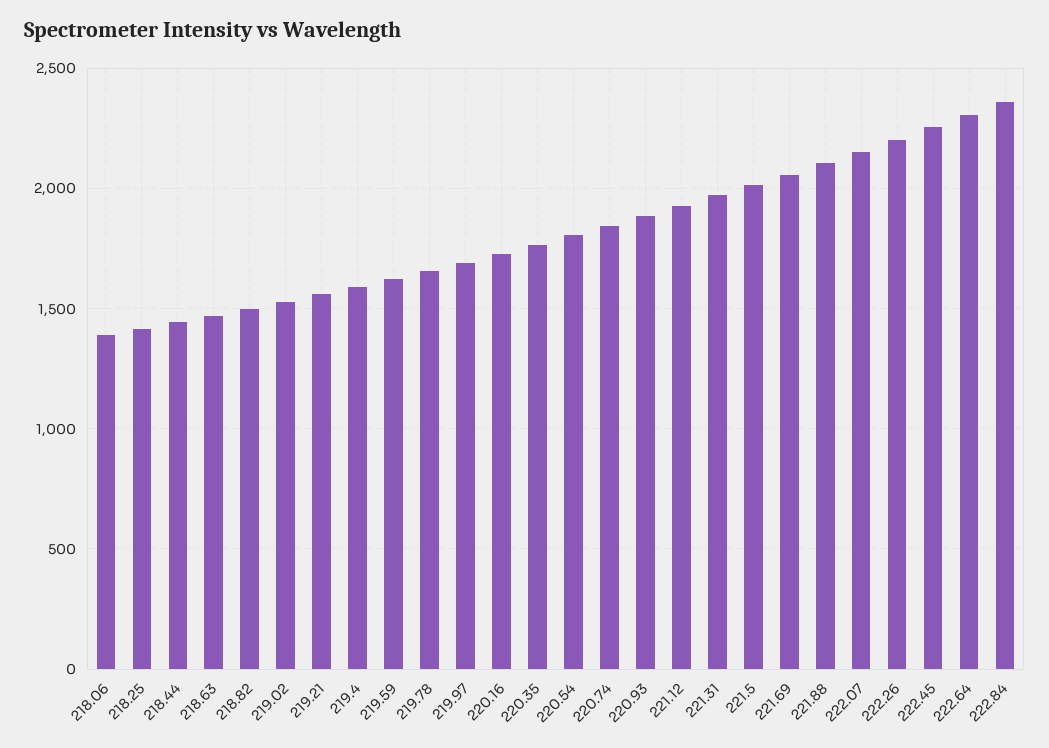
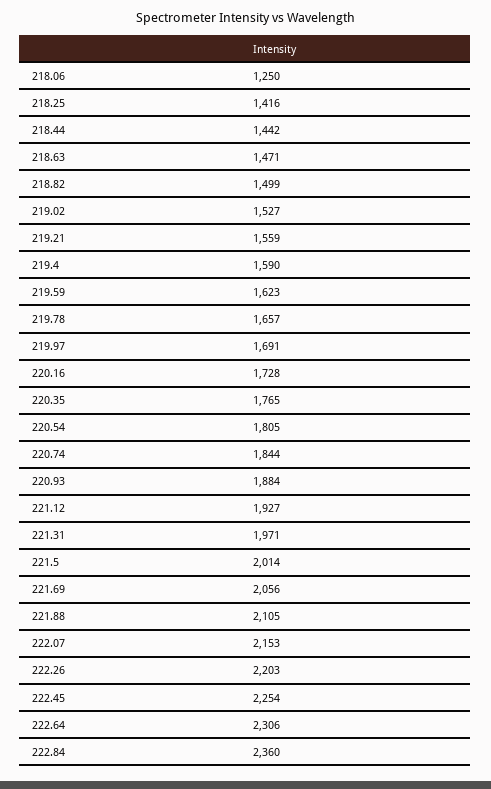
218.06: 1400 -> 1250

